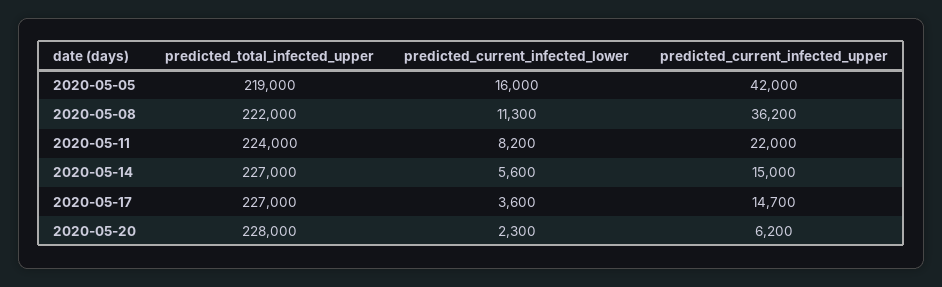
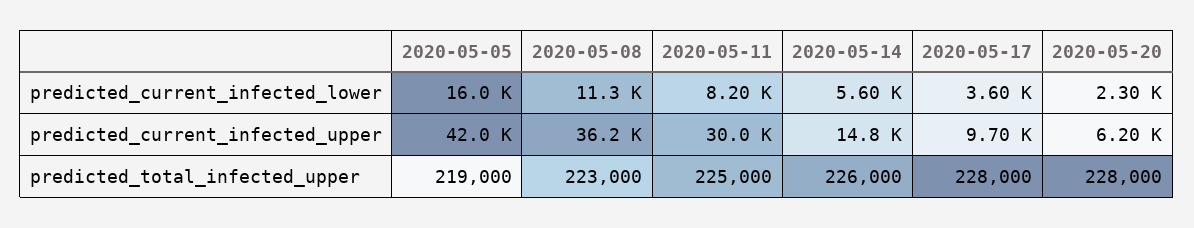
predicted_total_infected_upper, 2020-05-08: 222000 -> 223000
predicted_total_infected_upper, 2020-05-11: 224000 -> 225000
predicted_current_infected_upper, 2020-05-11: 22000 -> 30000
predicted_total_infected_upper, 2020-05-14: 227000 -> 226000
predicted_current_infected_upper, 2020-05-14: 15000 -> 14800
predicted_total_infected_upper, 2020-05-17: 227000 -> 228000
predicted_current_infected_upper, 2020-05-17: 14700 -> 9700

